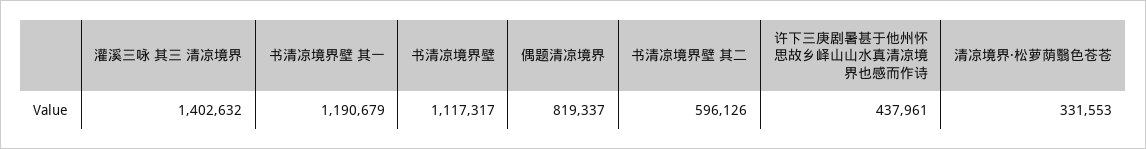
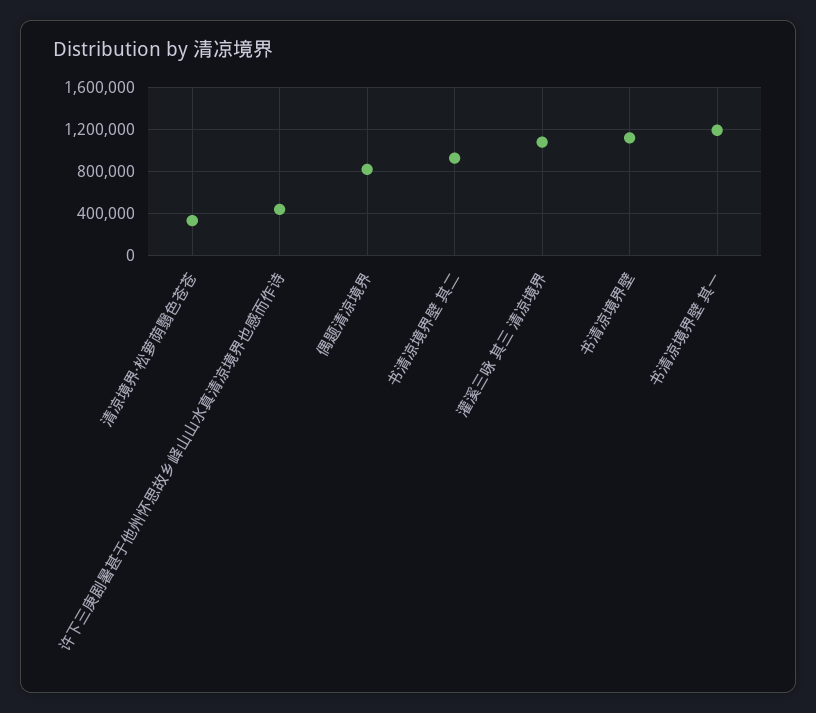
灌溪三咏 其三 清凉境界: 1402632 -> 1100000
书清凉境界壁 其二: 596126 -> 900000

